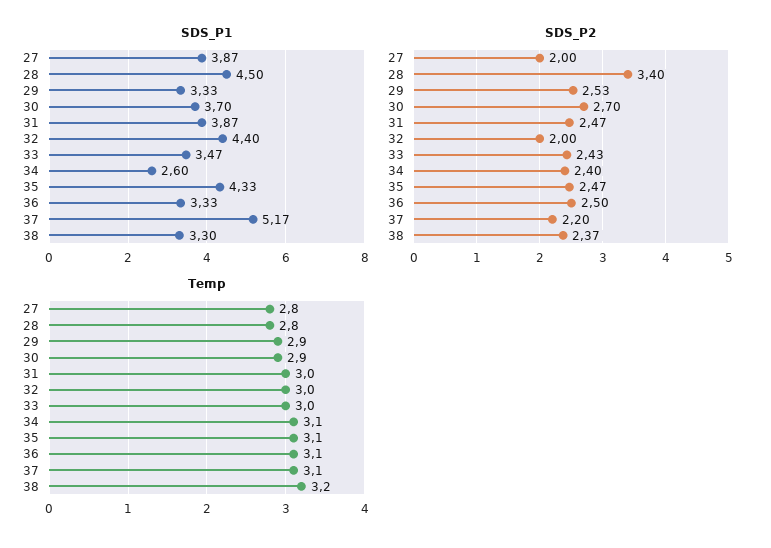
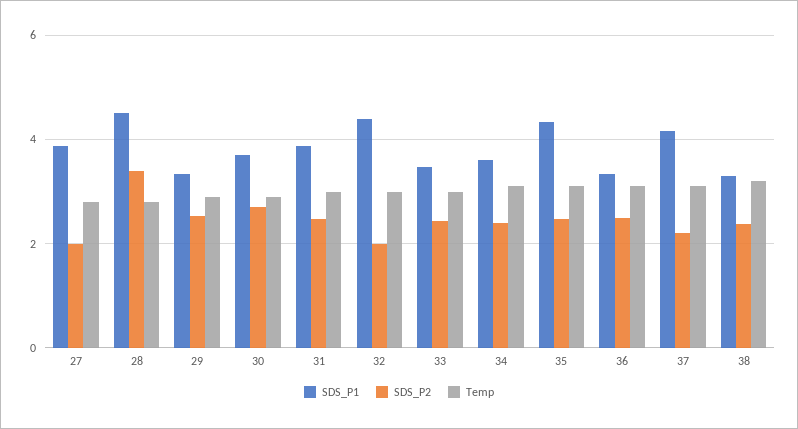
SDS_P1, 34: 2.6 -> 3.6
SDS_P1, 37: 5.17 -> 4.2

